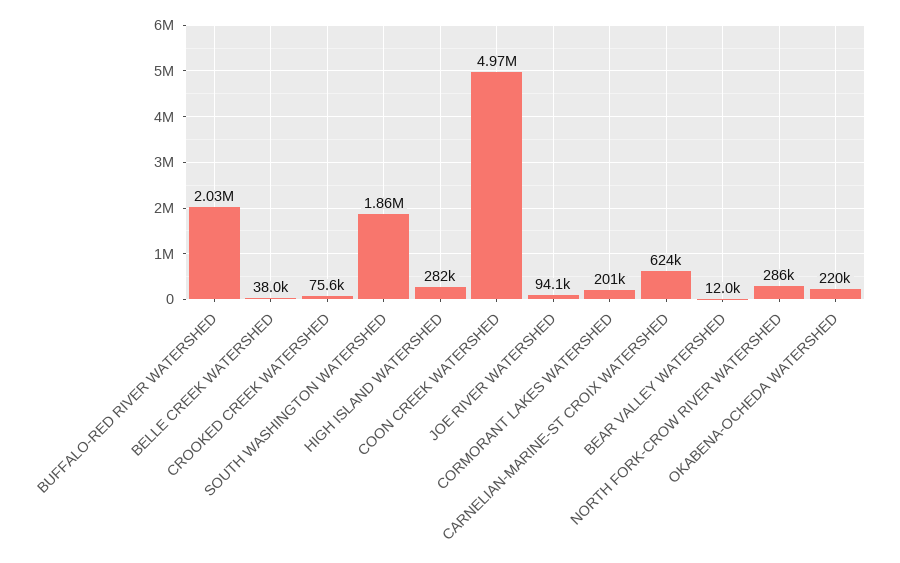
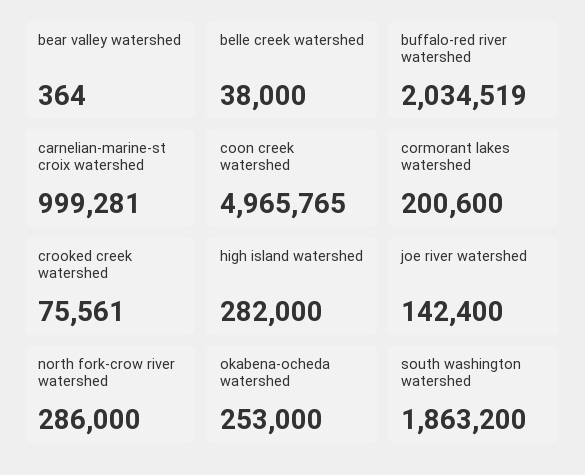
JOE RIVER WATERSHED: 94100 -> 142400
CARNELIAN-MARINE-ST CROIX WATERSHED: 624000 -> 999281
BEAR VALLEY WATERSHED: 12000 -> 364
OKABENA-OCHEDA WATERSHED: 220000 -> 253000

